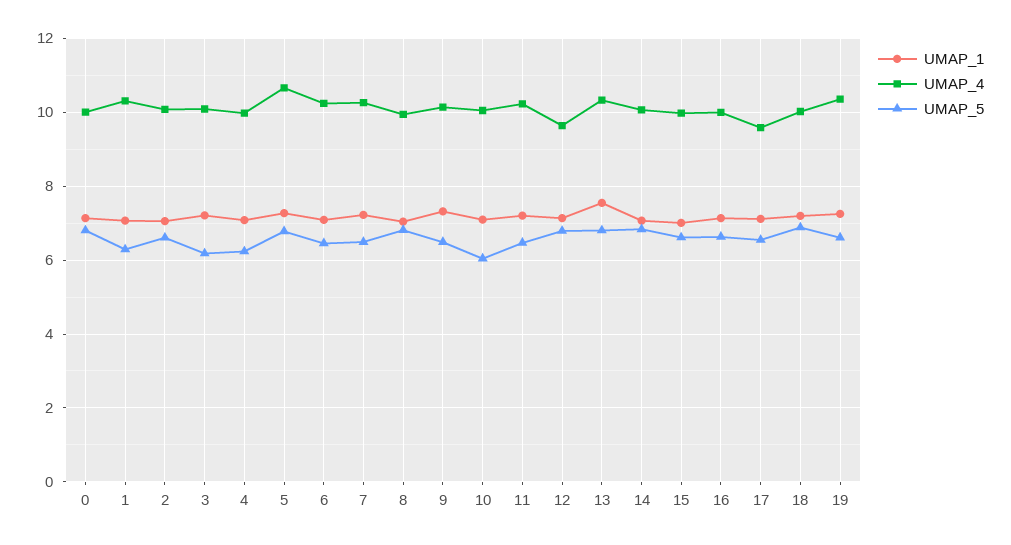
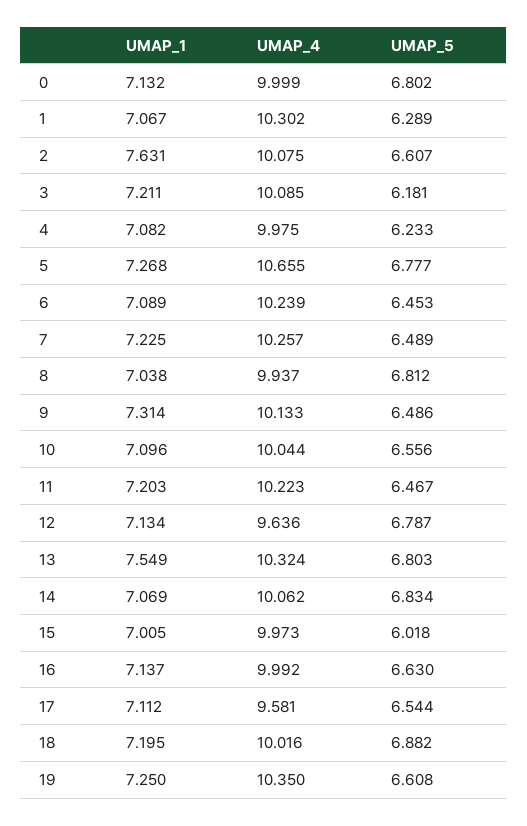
UMAP_1, 2: 7 -> 7.631
UMAP_5, 10: 6 -> 6.556
UMAP_5, 15: 6.6 -> 6.018

